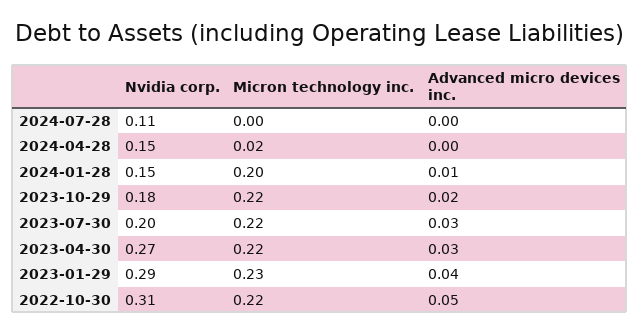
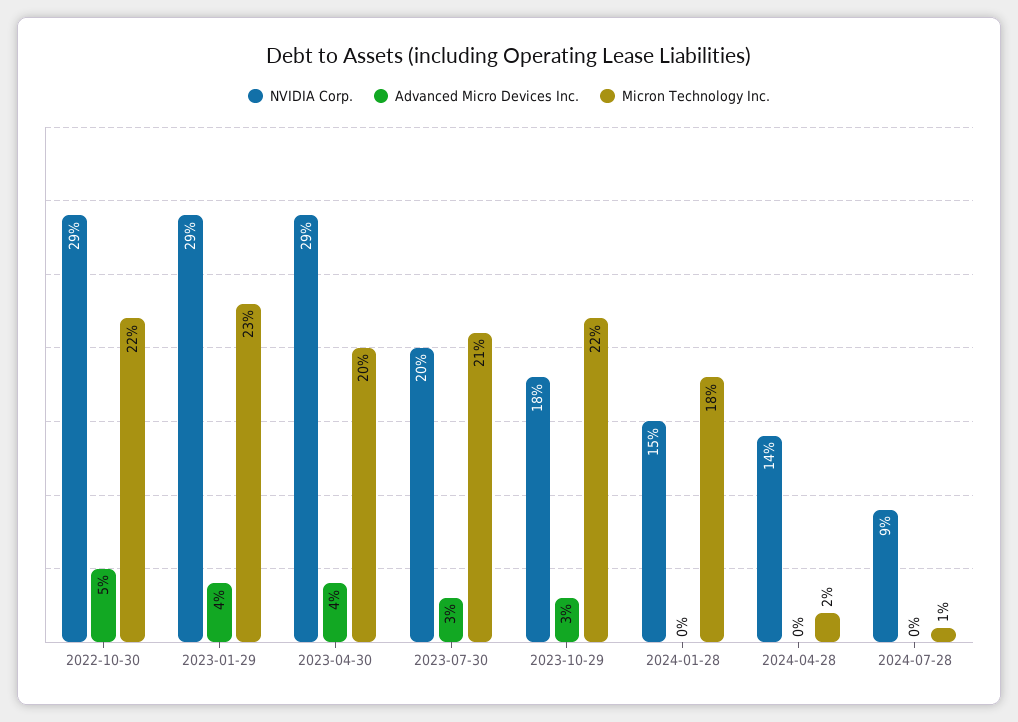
Nvidia corp., 2024-07-28: 0.11 -> 0.09
Micron technology inc., 2024-07-28: 0 -> 0.01
Nvidia corp., 2024-04-28: 0.15 -> 0.14
Micron technology inc., 2024-01-28: 0.2 -> 0.18
Advanced micro devices inc., 2024-01-28: 0.01 -> 0
Advanced micro devices inc., 2023-10-29: 0.02 -> 0.03
Micron technology inc., 2023-07-30: 0.22 -> 0.21
Nvidia corp., 2023-04-30: 0.27 -> 0.29
Micron technology inc., 2023-04-30: 0.22 -> 0.2
Advanced micro devices inc., 2023-04-30: 0.03 -> 0.04
Nvidia corp., 2022-10-30: 0.31 -> 0.29

